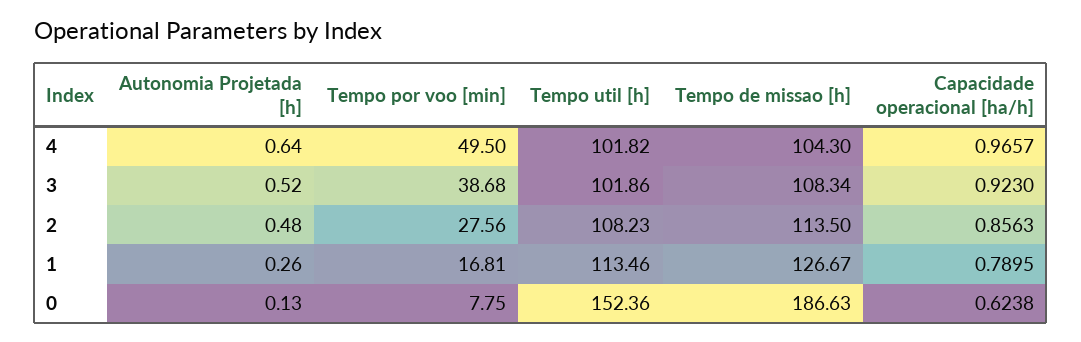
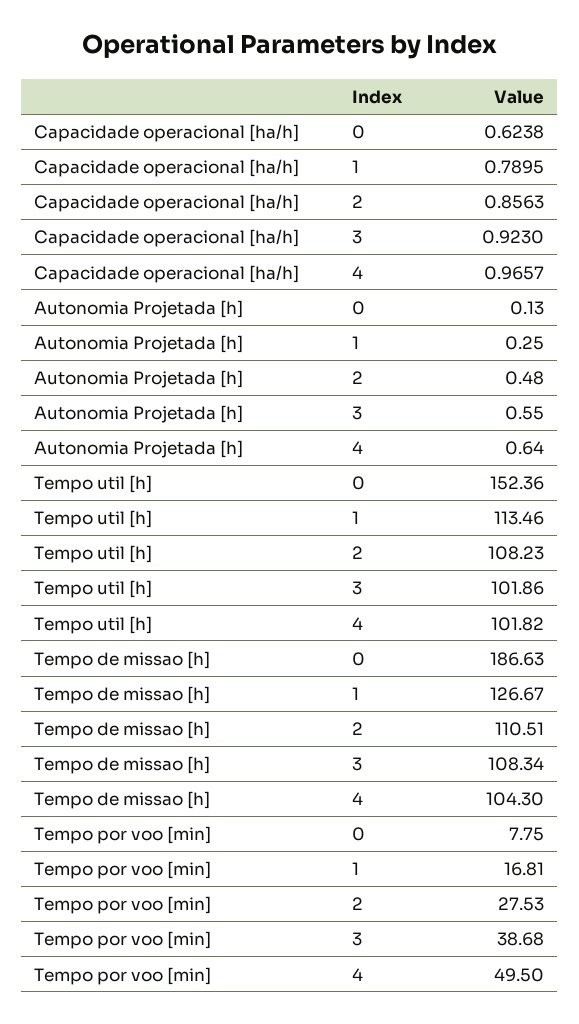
Autonomia Projetada [h], 3: 0.52 -> 0.55
Tempo por voo [min], 2: 27.56 -> 27.53
Tempo de missao [h], 2: 113.5 -> 110.51
Autonomia Projetada [h], 1: 0.26 -> 0.25

